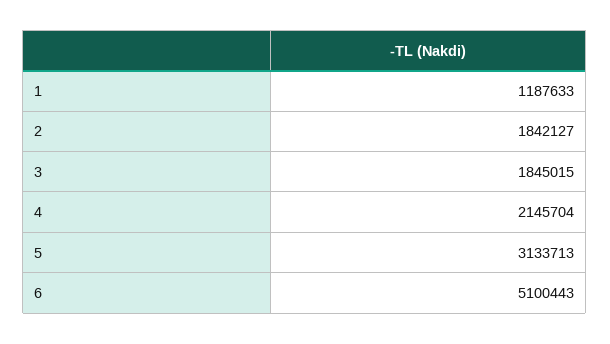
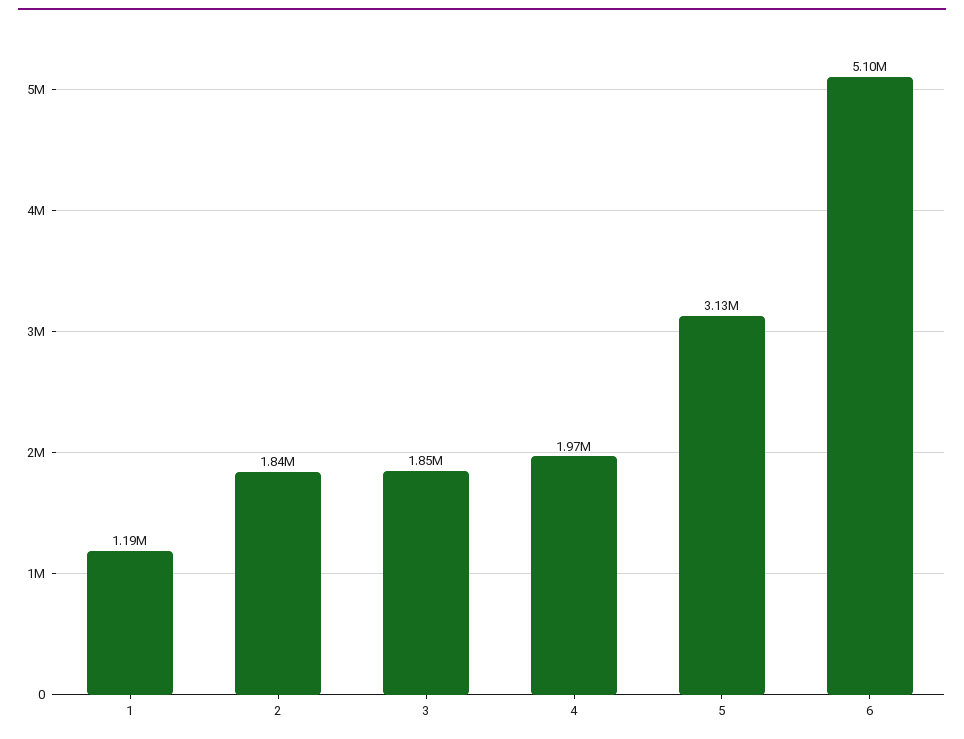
4: 2145704 -> 1970000

